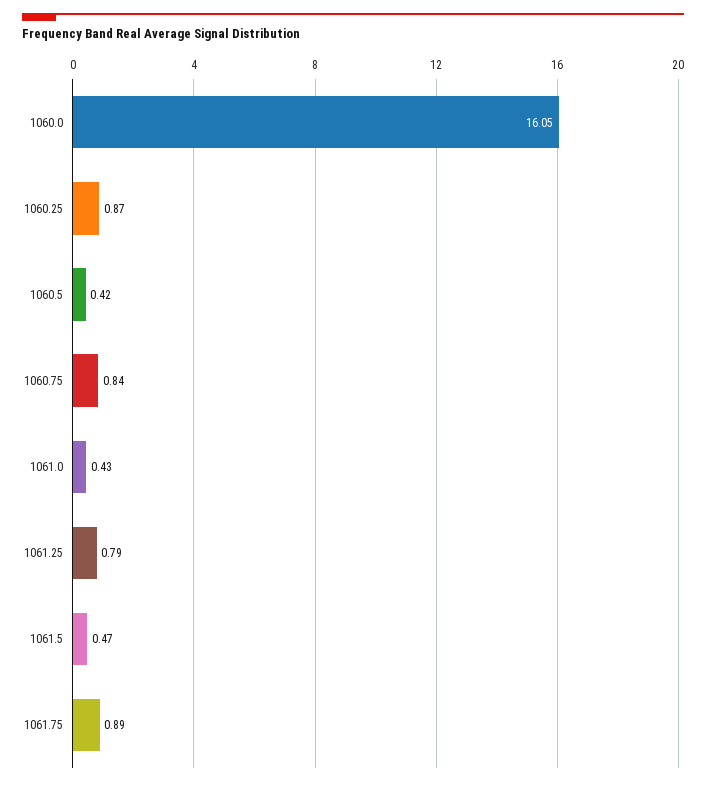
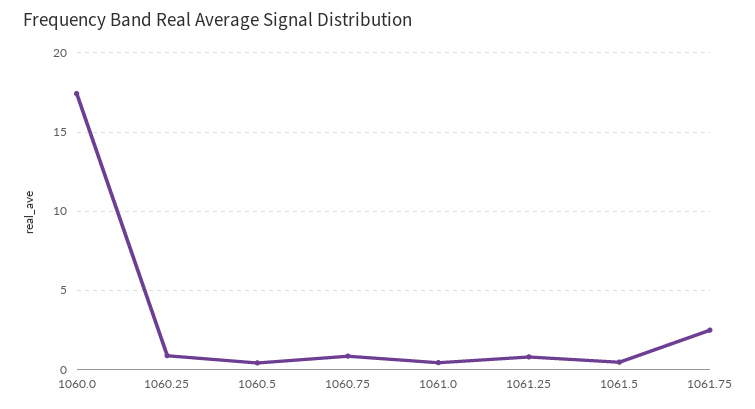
1060.0: 16.05 -> 17.5
1061.75: 0.89 -> 2.5

